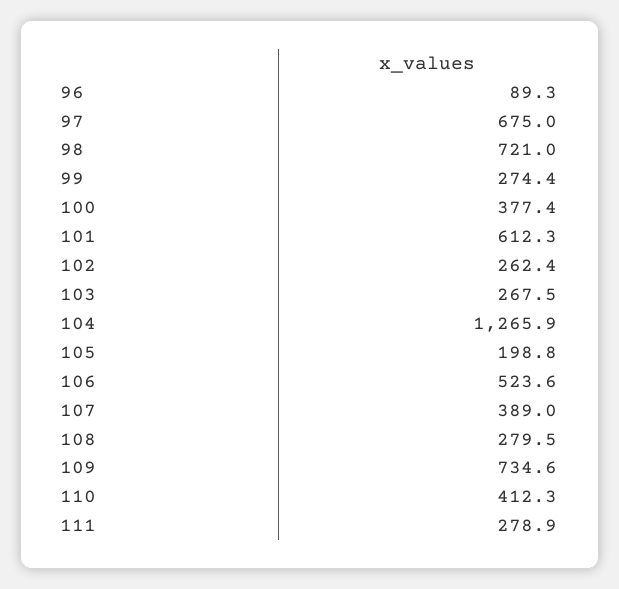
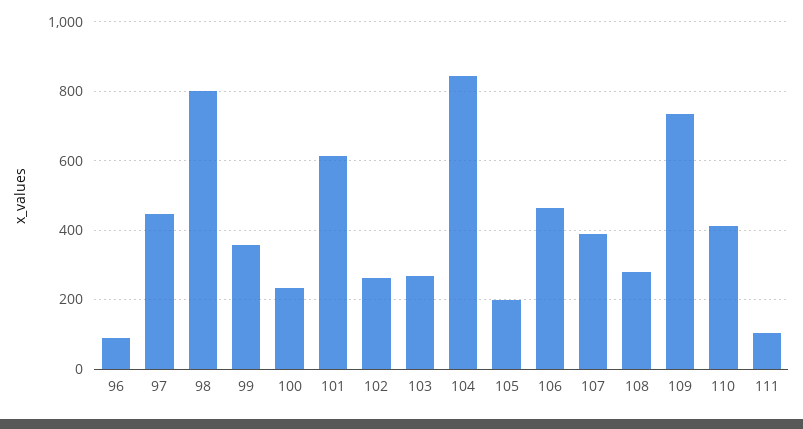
97: 675 -> 440
98: 721 -> 800
99: 274.4 -> 360
100: 377.4 -> 240
104: 1265.9 -> 840
106: 523.6 -> 460
111: 278.9 -> 100

